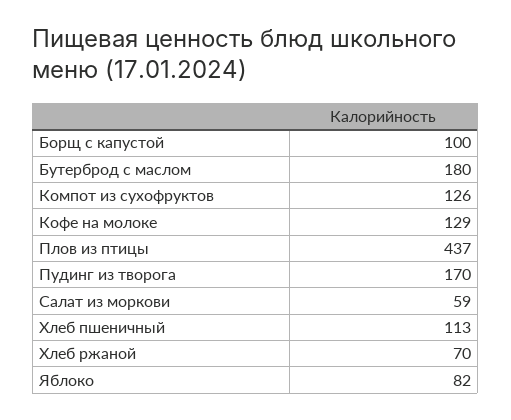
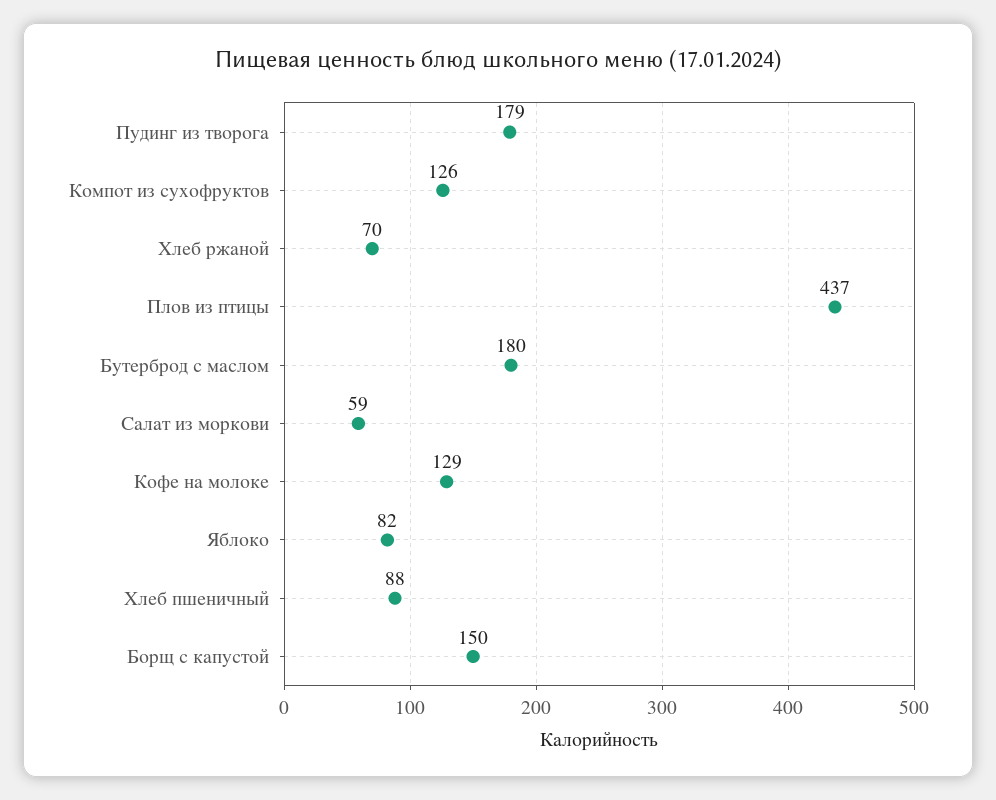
Борщ с капустой: 100 -> 150
Пудинг из творога: 170 -> 179
Хлеб пшеничный: 113 -> 88

